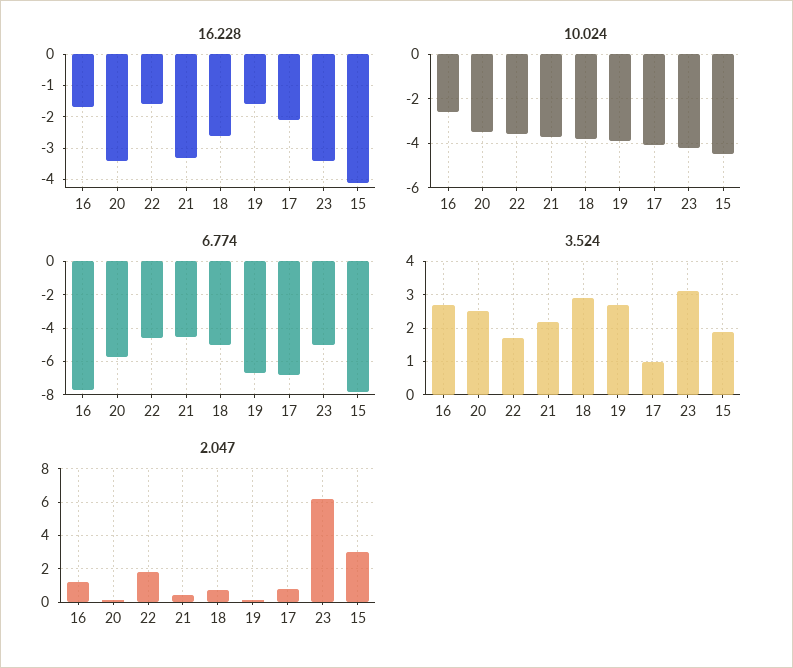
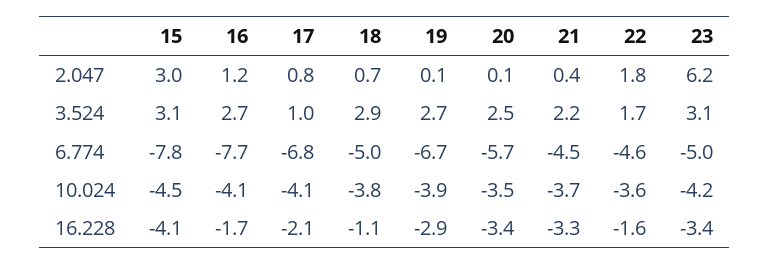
16.228, 18: -2.5 -> -1.1
16.228, 19: -1.5 -> -2.9
10.024, 16: -2.5 -> -4.1
3.524, 15: 2 -> 3.1

